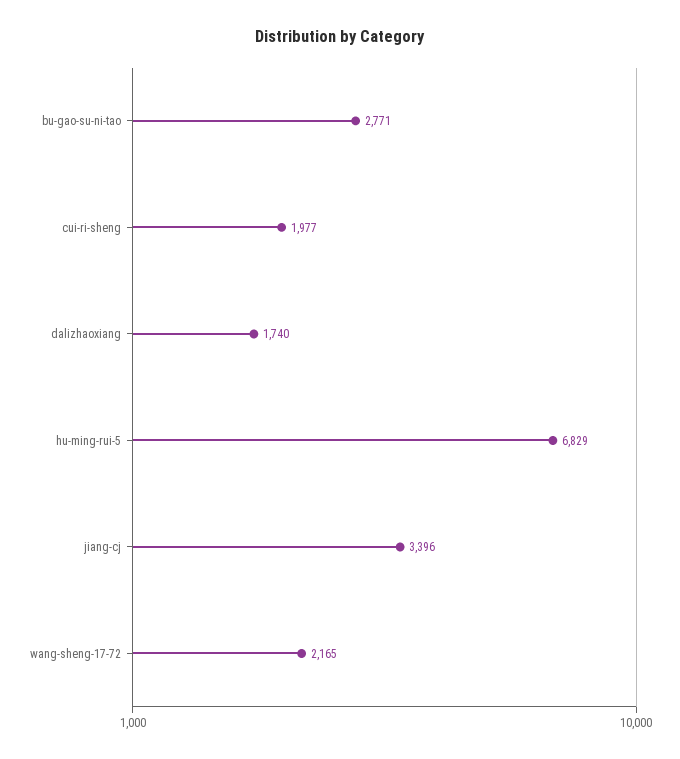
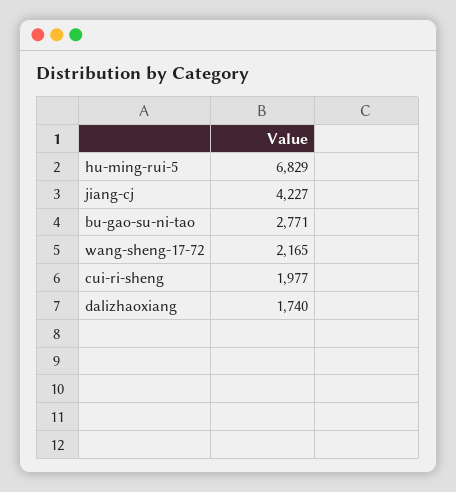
jiang-cj: 3396 -> 4227

